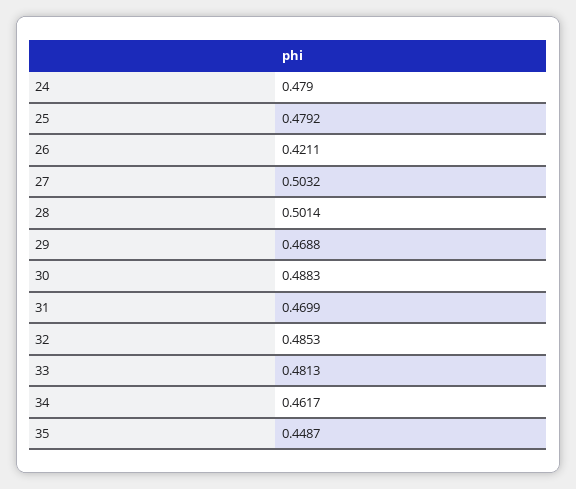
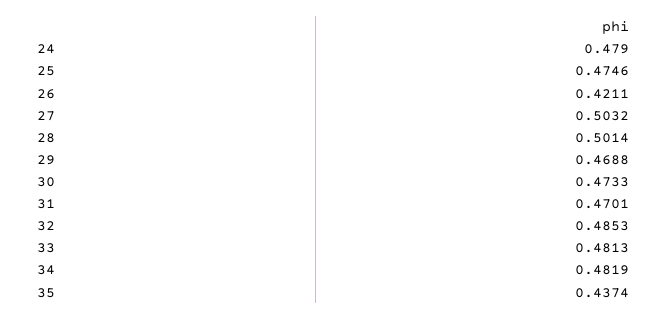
25: 0.4792 -> 0.4746
30: 0.4883 -> 0.4733
31: 0.4699 -> 0.4701
34: 0.4617 -> 0.4819
35: 0.4487 -> 0.4374

